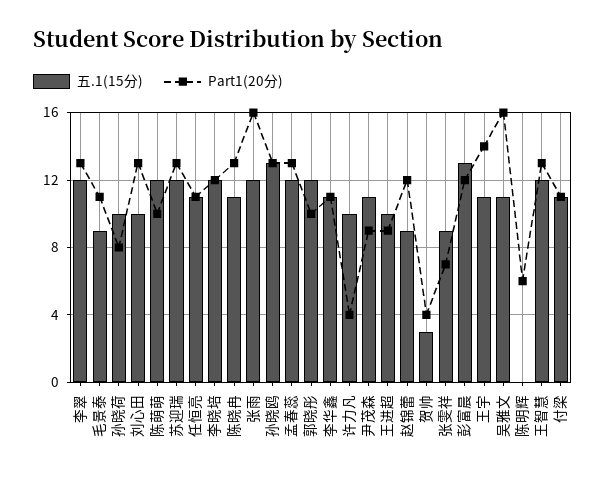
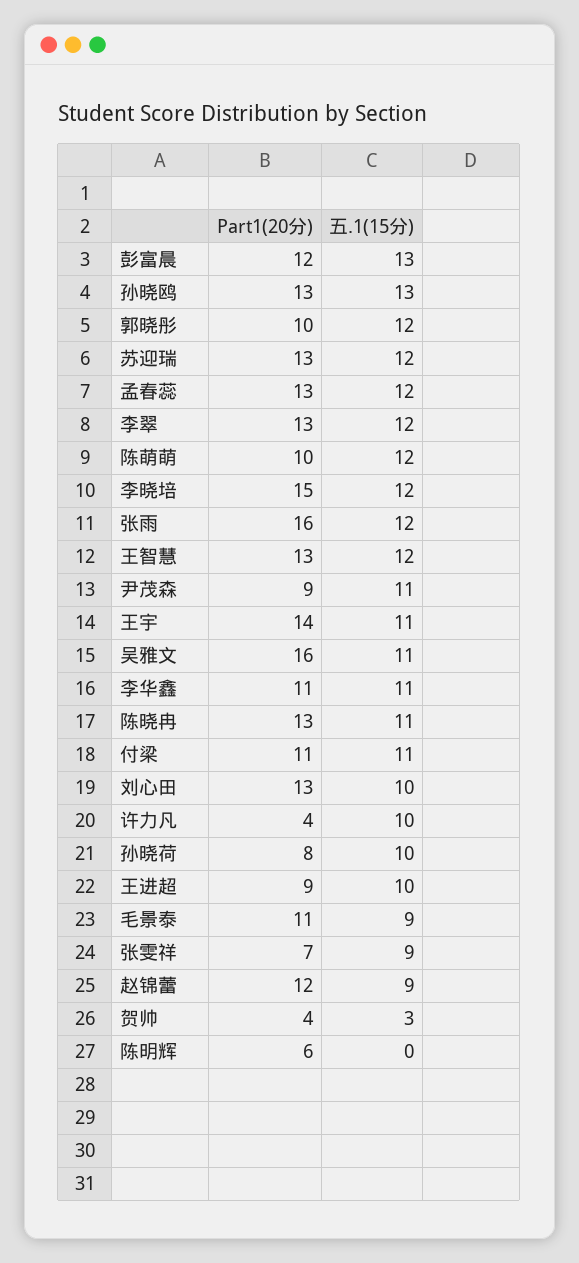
五.1(15分), 任恒亮: 11 -> none
Part1(20分), 任恒亮: 11 -> none
Part1(20分), 李晓培: 12 -> 15

